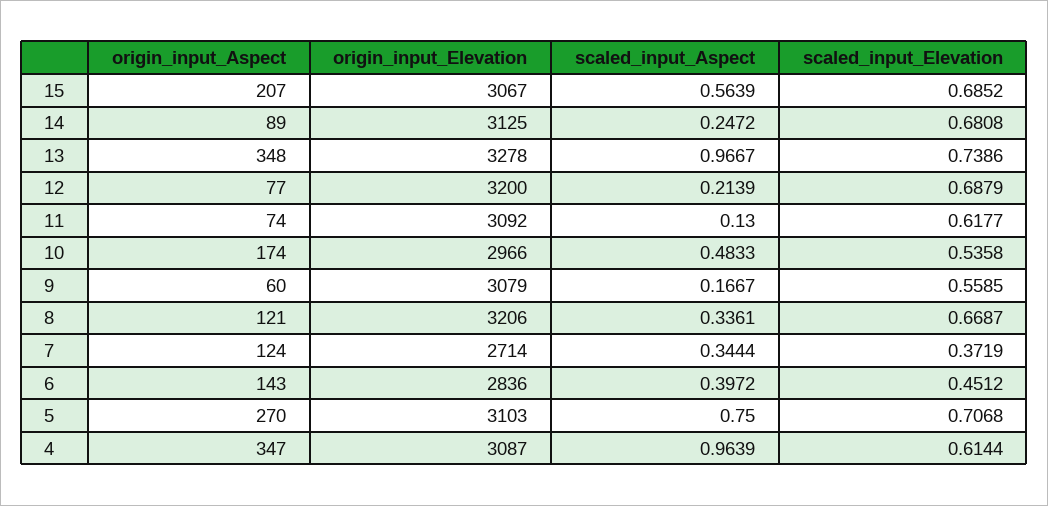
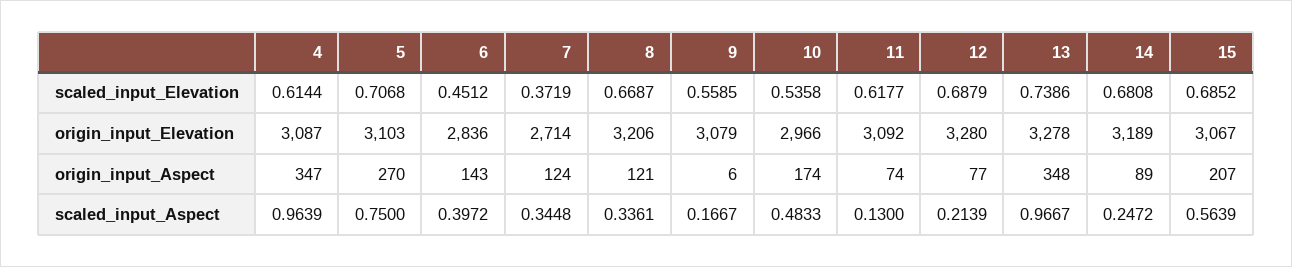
origin_input_Elevation, 14: 3125 -> 3189
origin_input_Elevation, 12: 3200 -> 3280
origin_input_Aspect, 9: 60 -> 6
scaled_input_Aspect, 7: 0.3444 -> 0.3448

